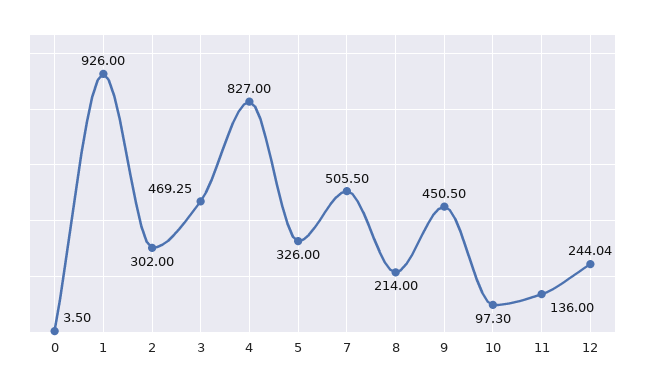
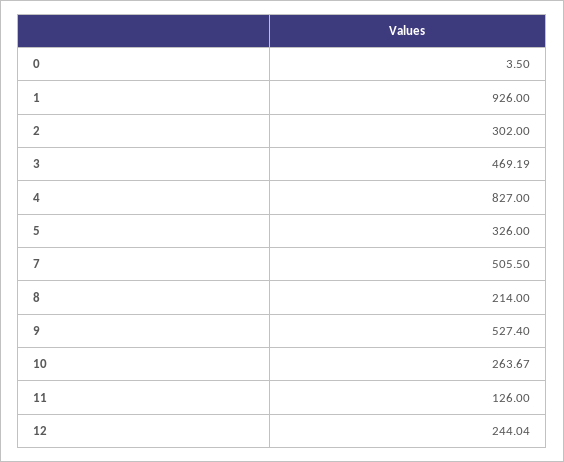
3: 469.25 -> 469.19
9: 450.5 -> 527.4
10: 97.3 -> 263.67
11: 136 -> 126

